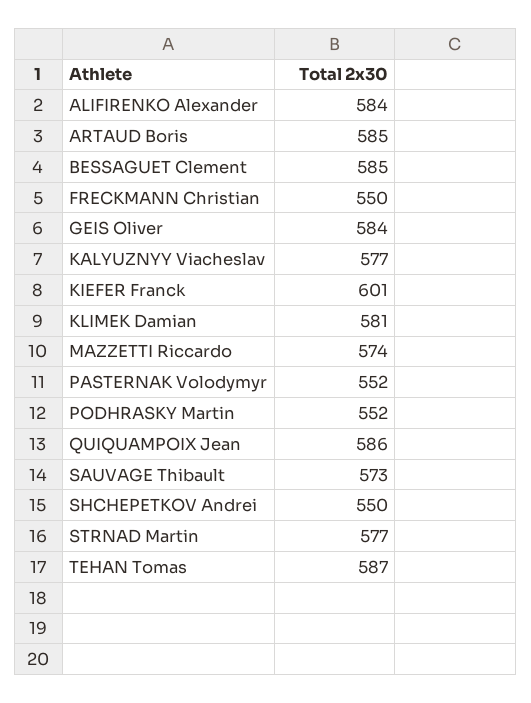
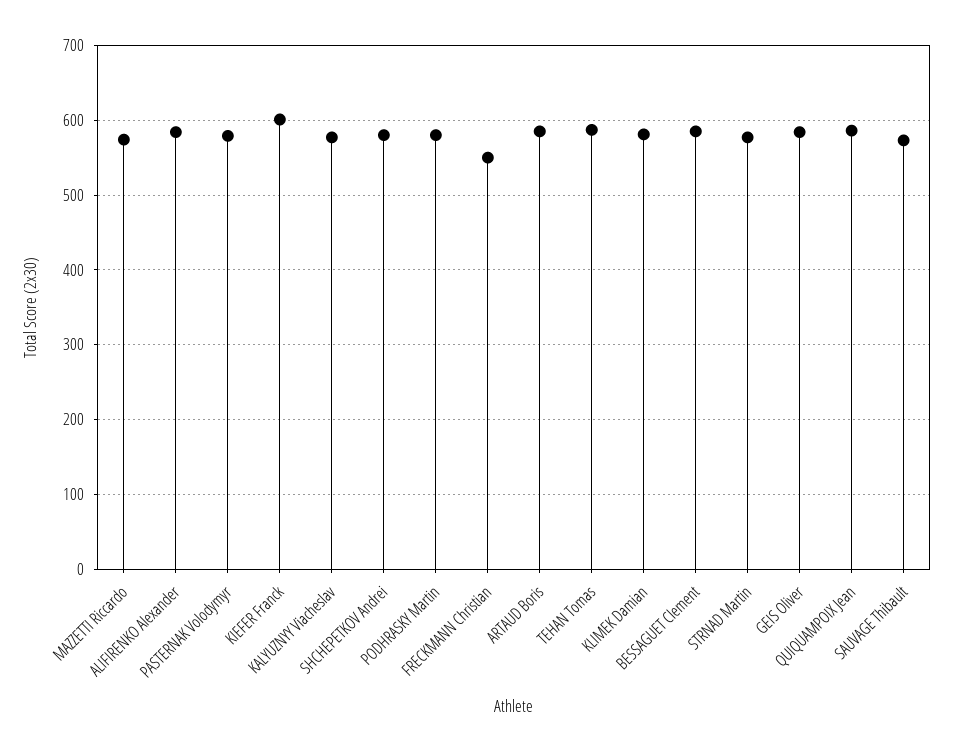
PASTERNAK Volodymyr: 552 -> 580
PODHRASKY Martin: 552 -> 580
SHCHEPETKOV Andrei: 550 -> 580

